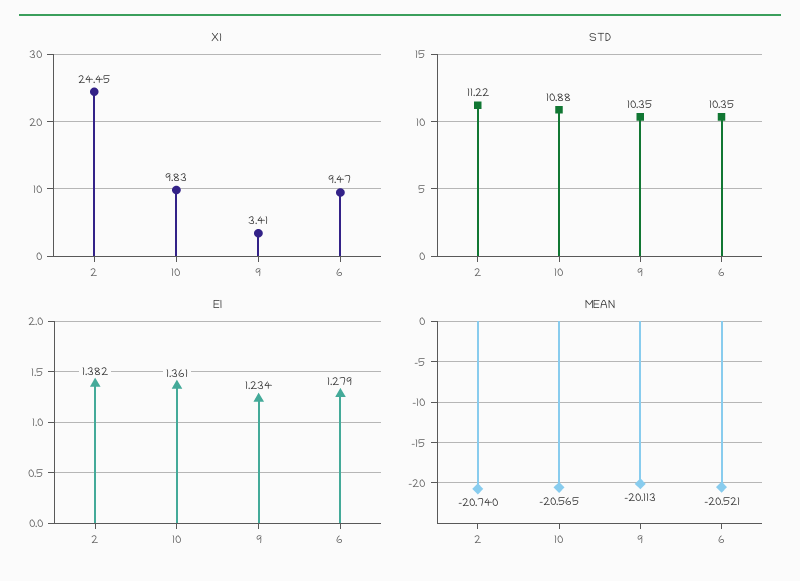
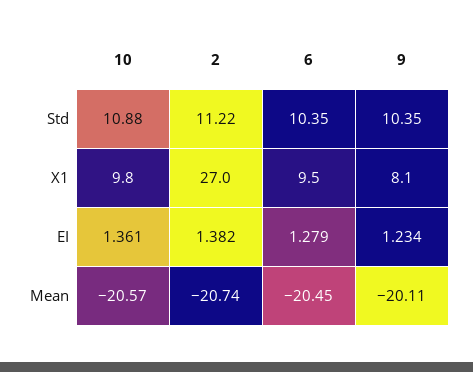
X1, 2: 24.45 -> 27
X1, 9: 3.41 -> 8.1
MEAN, 6: -20.521 -> -20.45

